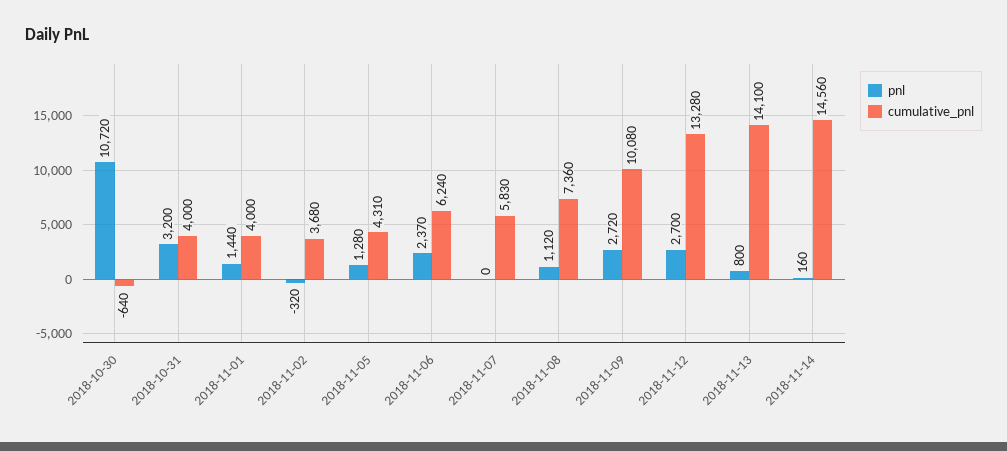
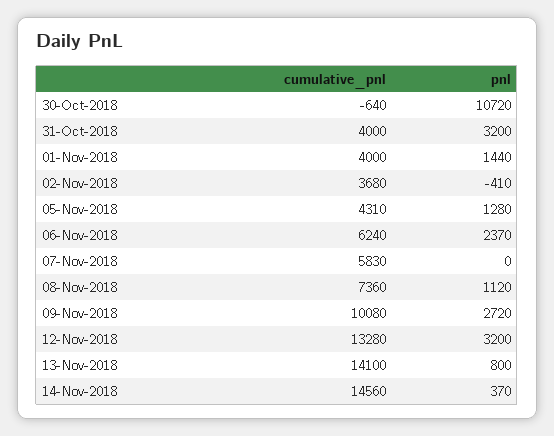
pnl, 2018-11-02: -320 -> -410
pnl, 2018-11-12: 2700 -> 3200
pnl, 2018-11-14: 160 -> 370

